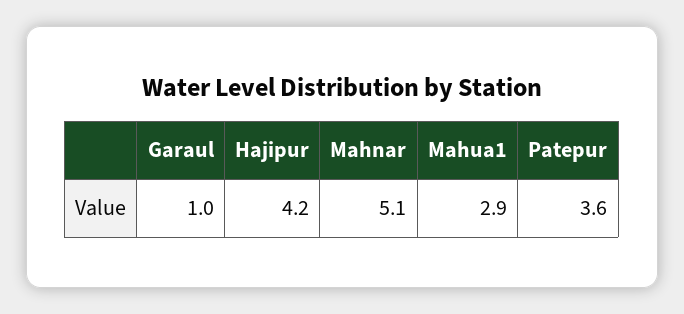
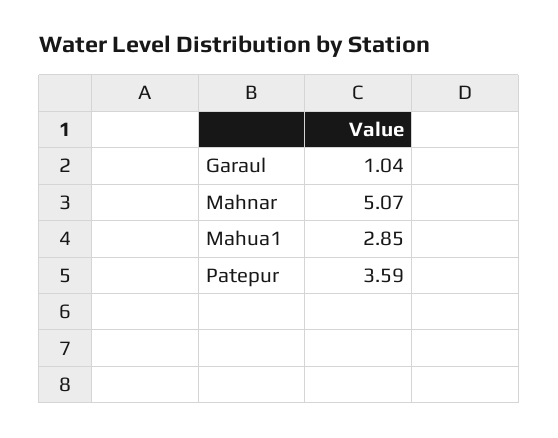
Hajipur: 4.2 -> none

